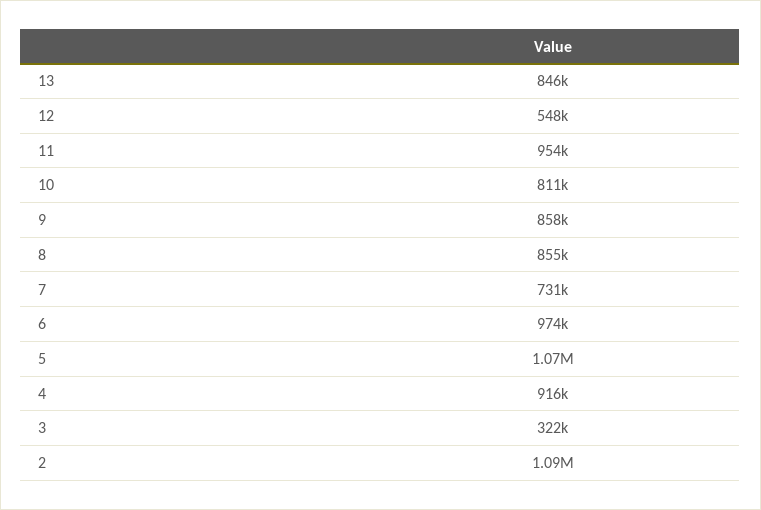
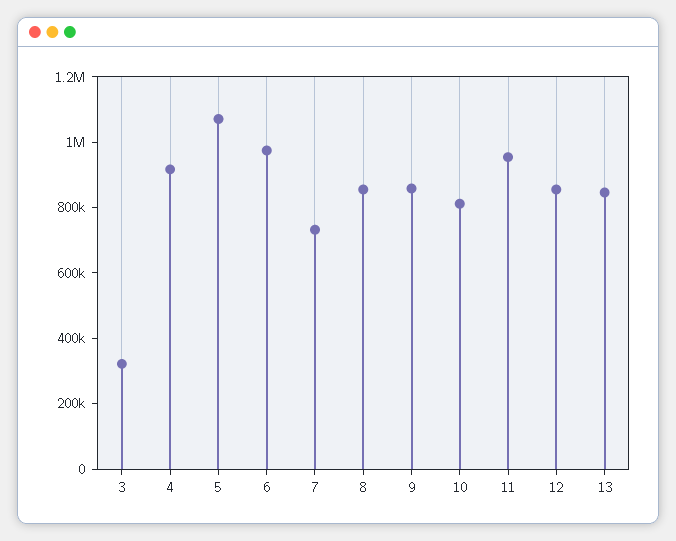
12: 548000 -> 850000
2: 1090000 -> none

